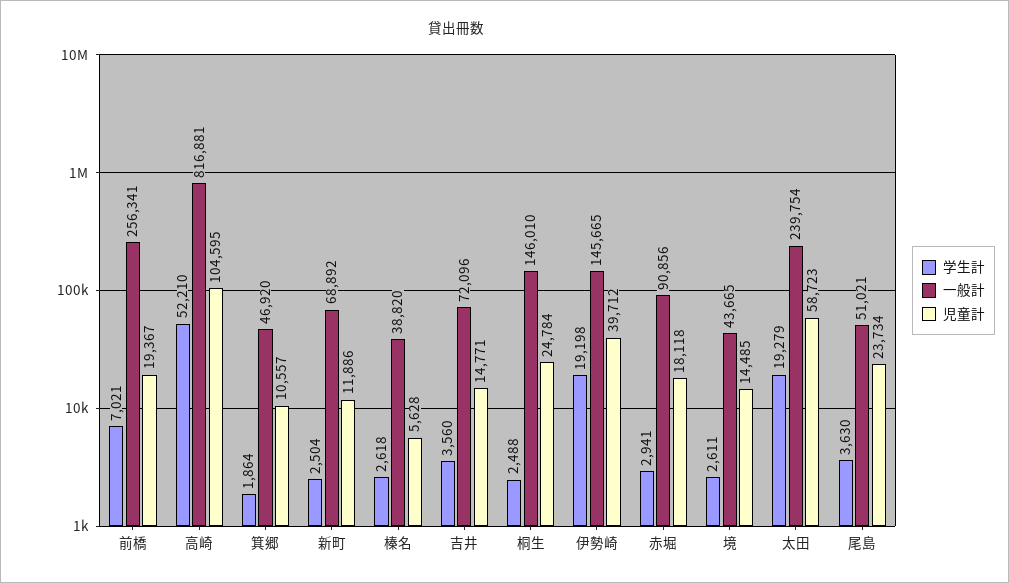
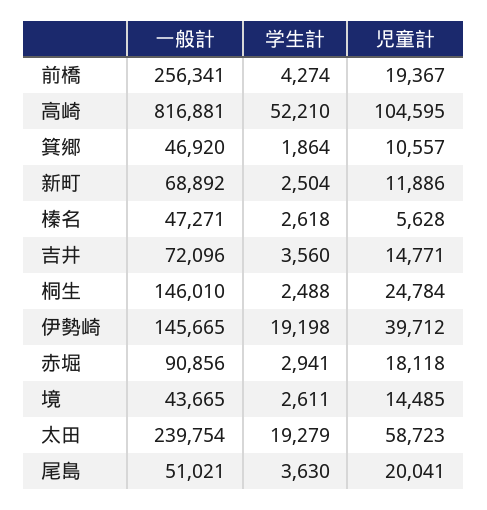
学生計, 前橋: 7021 -> 4274
一般計, 榛名: 38820 -> 47271
児童計, 尾島: 23734 -> 20041

